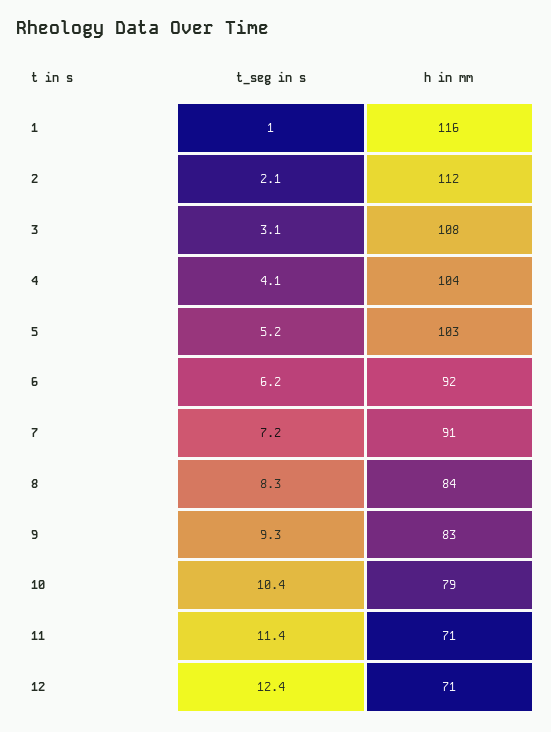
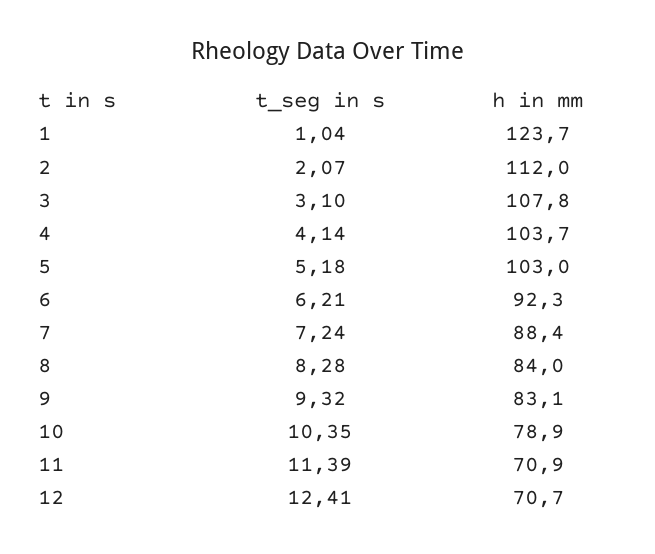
h in mm, 1: 116 -> 123.7
h in mm, 7: 91 -> 88.4

